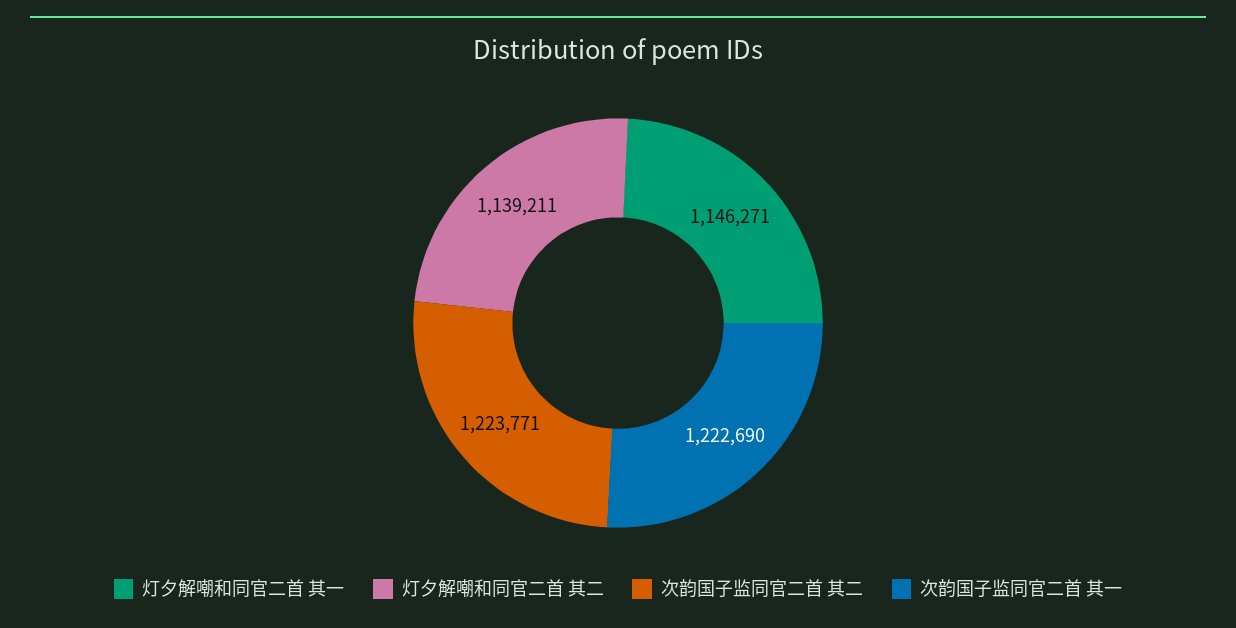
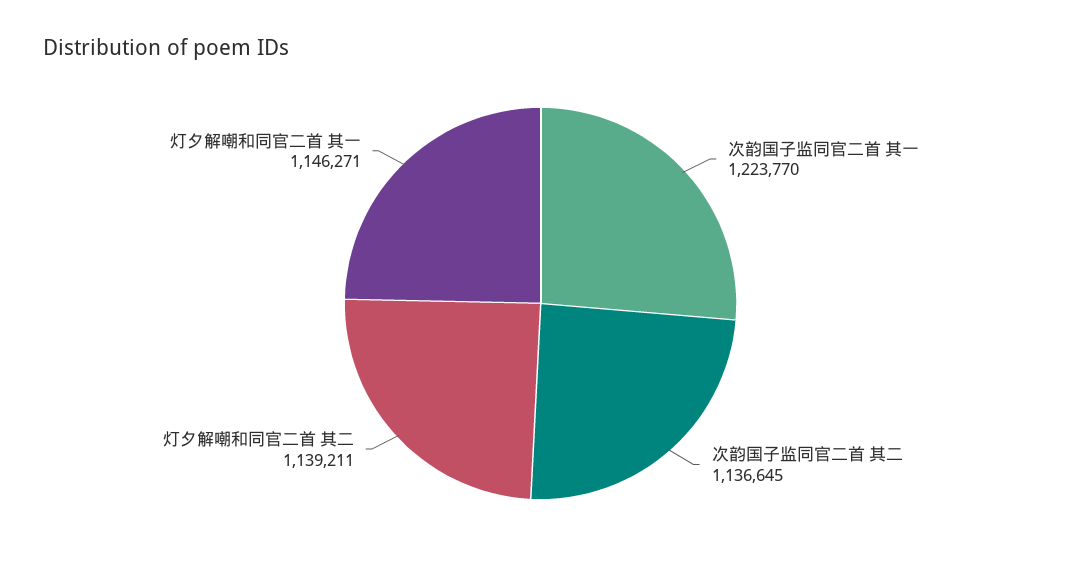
次韵国子监同官二首 其二: 1223771 -> 1136645
次韵国子监同官二首 其一: 1222690 -> 1223770

